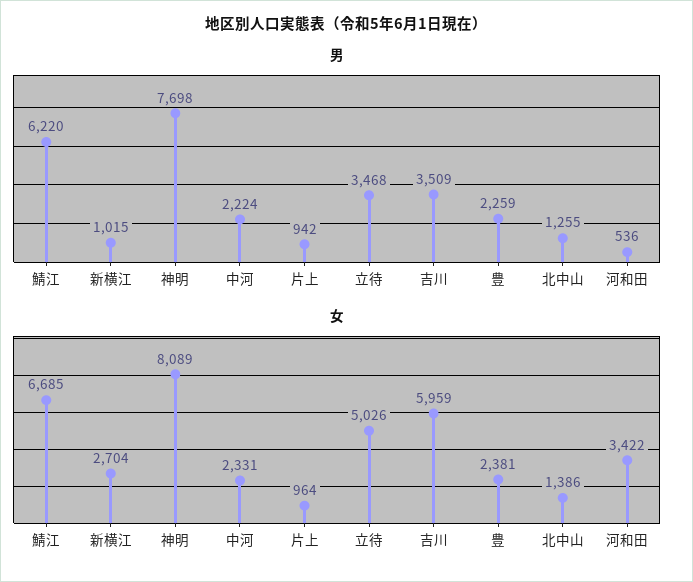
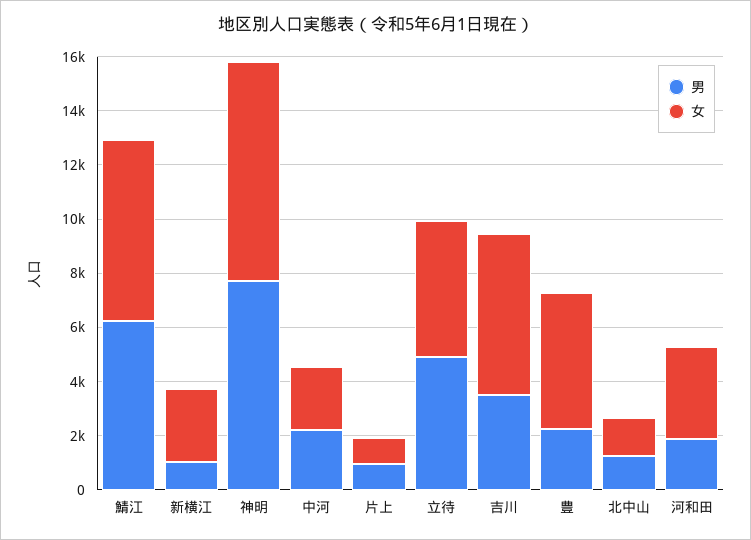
男, 立待: 3468 -> 5000
男, 河和田: 536 -> 2000
女, 豊: 2381 -> 5000

